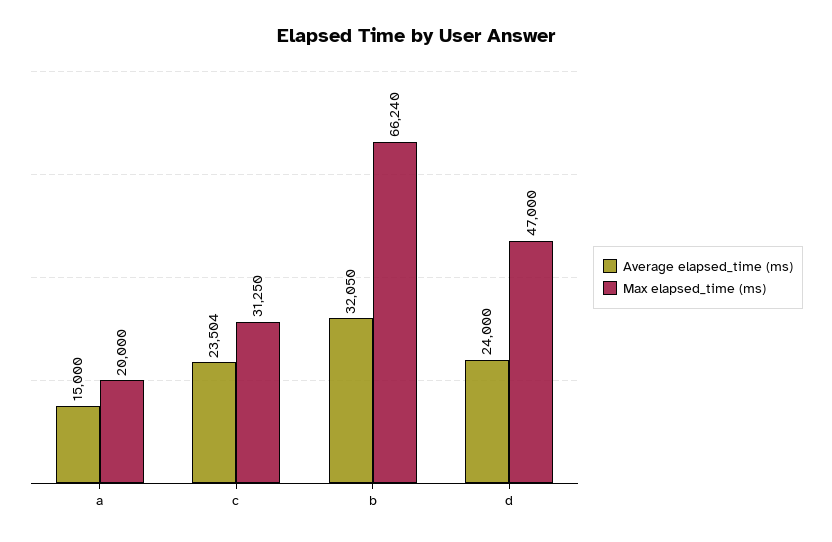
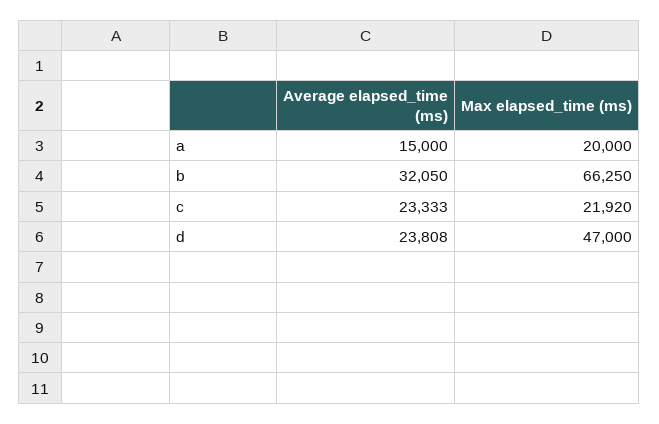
Average elapsed_time (ms), c: 23504 -> 23333
Max elapsed_time (ms), c: 31250 -> 21920
Max elapsed_time (ms), b: 66240 -> 66250
Average elapsed_time (ms), d: 24000 -> 23808

